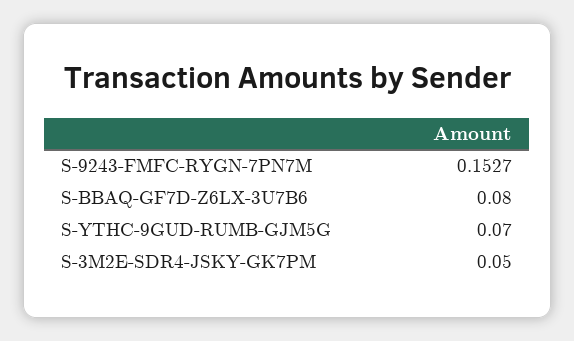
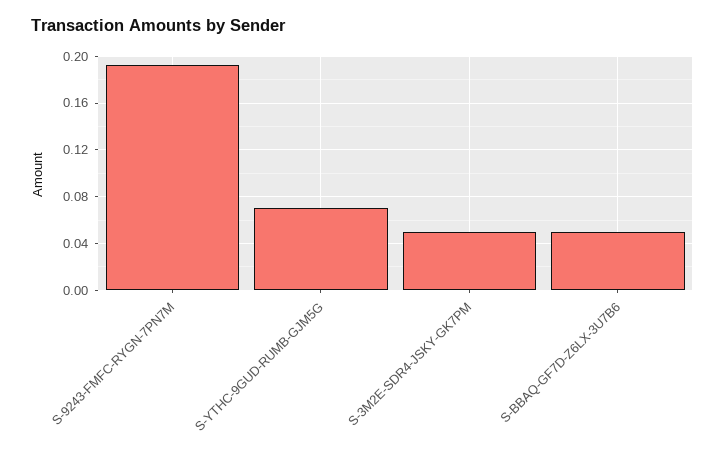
S-9243-FMFC-RYGN-7PN7M: 0.1527 -> 0.19
S-BBAQ-GF7D-Z6LX-3U7B6: 0.08 -> 0.05

